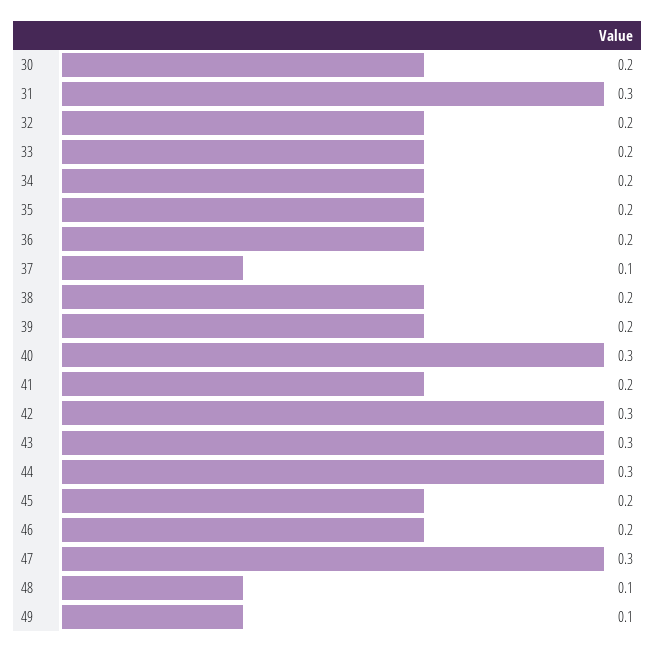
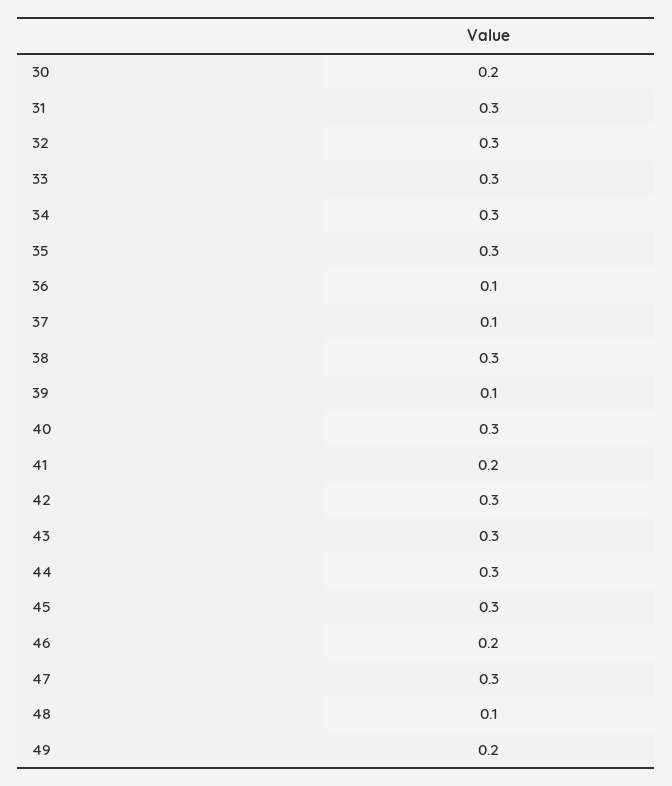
32: 0.2 -> 0.3
33: 0.2 -> 0.3
34: 0.2 -> 0.3
35: 0.2 -> 0.3
36: 0.2 -> 0.1
38: 0.2 -> 0.3
39: 0.2 -> 0.1
45: 0.2 -> 0.3
49: 0.1 -> 0.2

